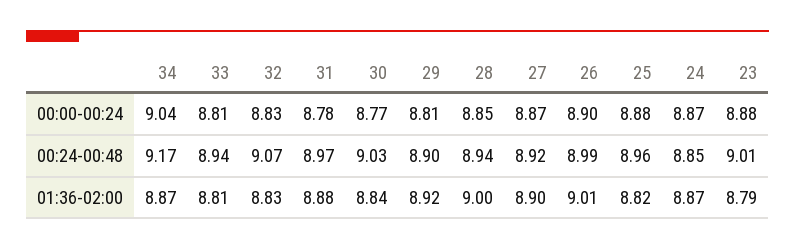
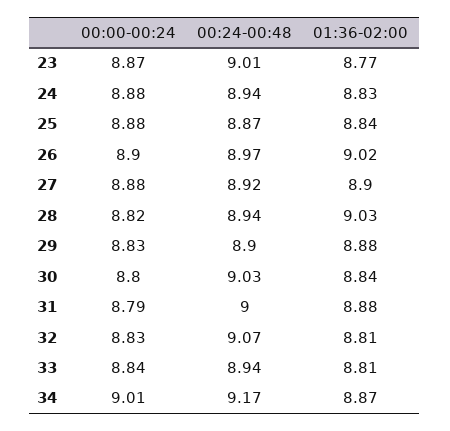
34, 00:00-00:24: 9.04 -> 9.01
33, 00:00-00:24: 8.81 -> 8.84
31, 00:00-00:24: 8.78 -> 8.79
30, 00:00-00:24: 8.77 -> 8.8
29, 00:00-00:24: 8.81 -> 8.83
28, 00:00-00:24: 8.85 -> 8.82
27, 00:00-00:24: 8.87 -> 8.88
24, 00:00-00:24: 8.87 -> 8.88
23, 00:00-00:24: 8.88 -> 8.87
31, 00:24-00:48: 8.97 -> 9
26, 00:24-00:48: 8.99 -> 8.97
25, 00:24-00:48: 8.96 -> 8.87
24, 00:24-00:48: 8.85 -> 8.94
32, 01:36-02:00: 8.83 -> 8.81
29, 01:36-02:00: 8.92 -> 8.88
28, 01:36-02:00: 9 -> 9.03
26, 01:36-02:00: 9.01 -> 9.02
25, 01:36-02:00: 8.82 -> 8.84
24, 01:36-02:00: 8.87 -> 8.83
23, 01:36-02:00: 8.79 -> 8.77

